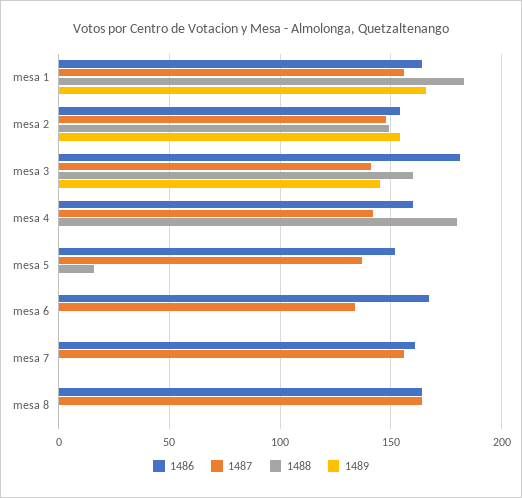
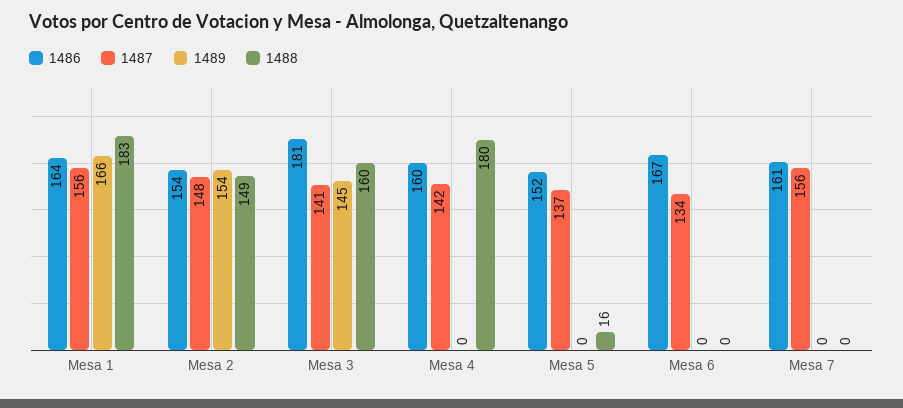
1486, mesa 8: 165 -> none
1487, mesa 8: 165 -> none
1488, mesa 8: 0 -> none
1489, mesa 8: 0 -> none

